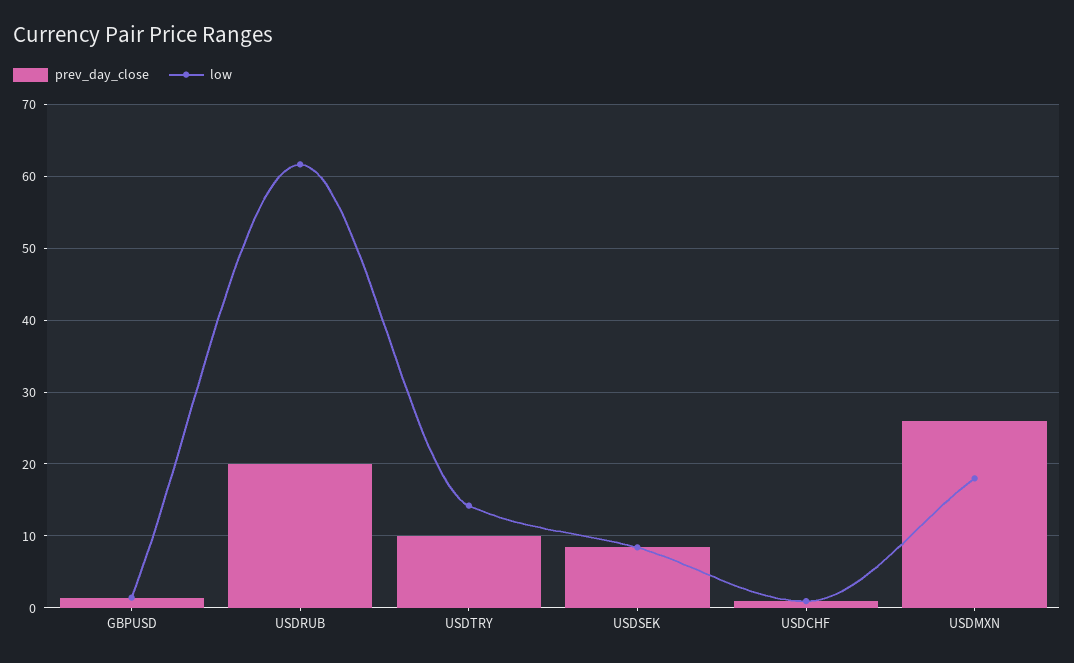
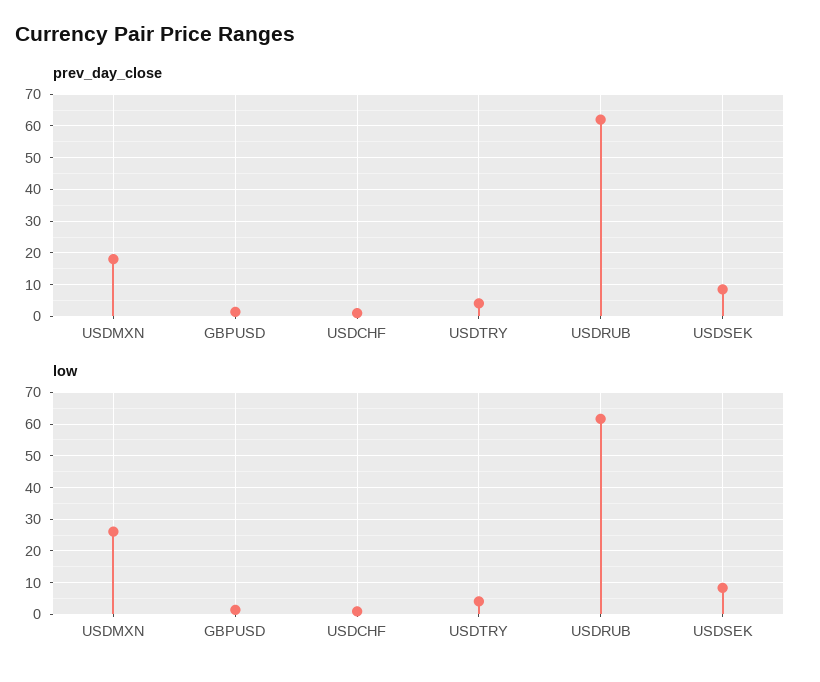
prev_day_close, USDRUB: 20 -> 62
prev_day_close, USDTRY: 10 -> 4
low, USDTRY: 14 -> 4
prev_day_close, USDMXN: 26 -> 18
low, USDMXN: 18 -> 26

